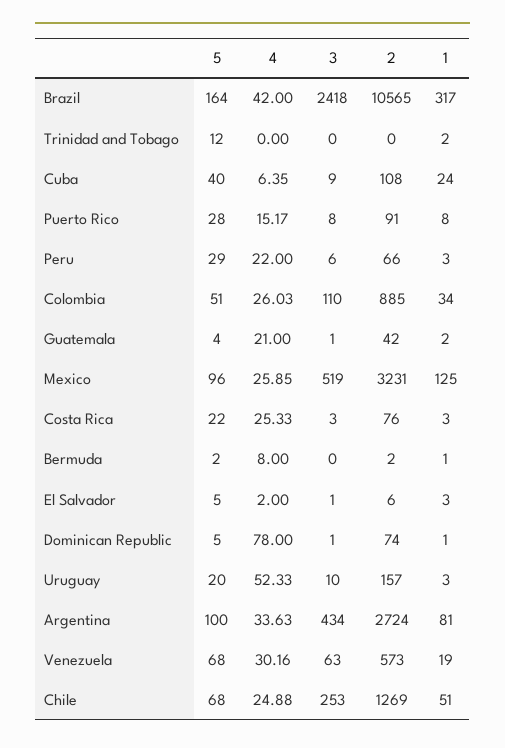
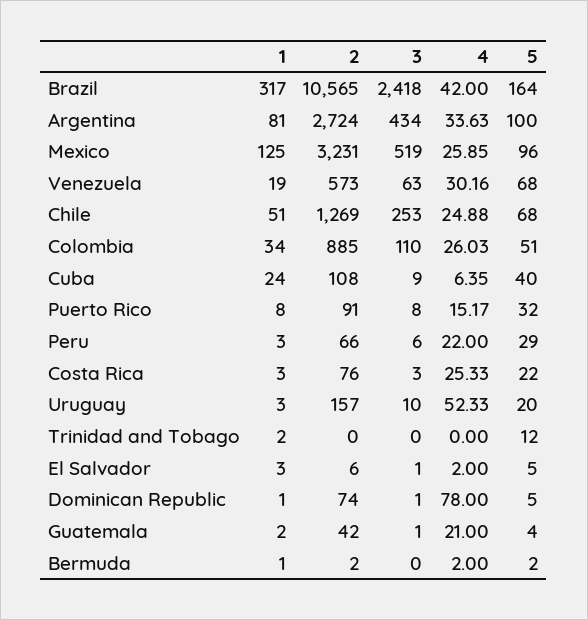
5, Puerto Rico: 28 -> 32
4, Bermuda: 8 -> 2

